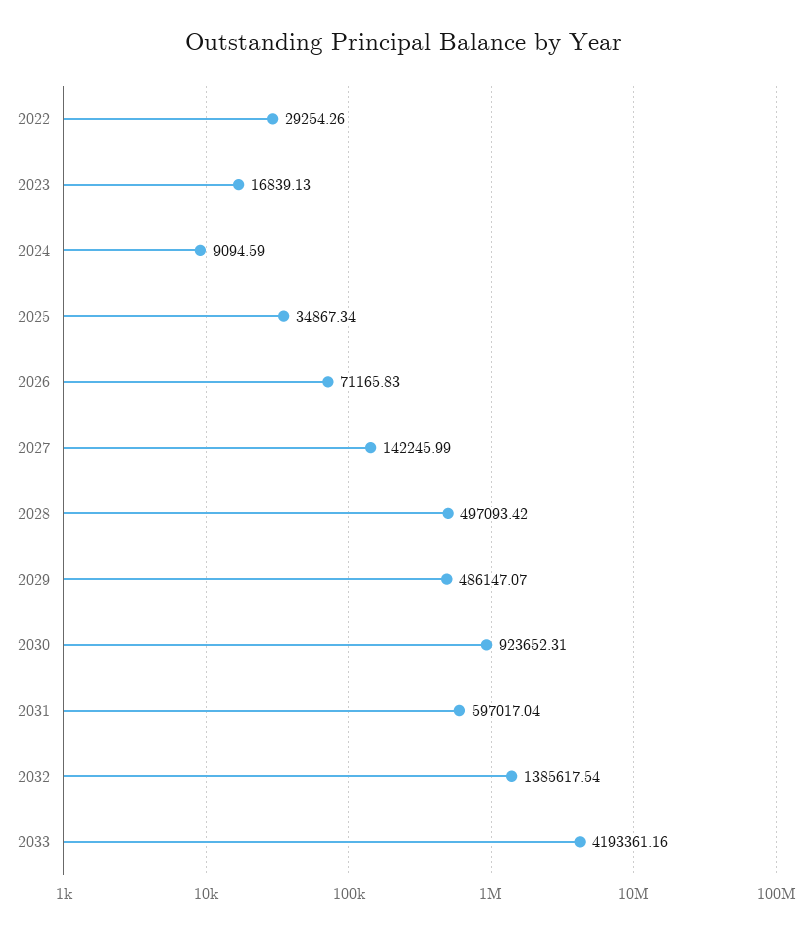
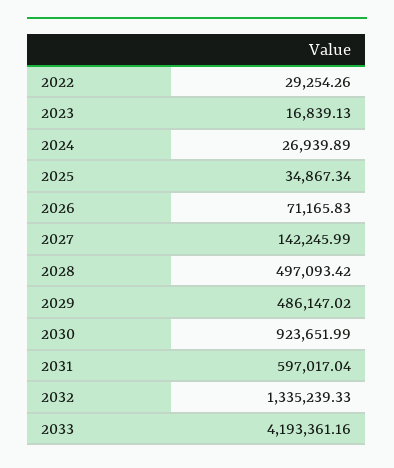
2024: 9094.59 -> 26939.89
2029: 486147.07 -> 486147.02
2030: 923652.31 -> 923651.99
2032: 1385617.54 -> 1335239.33

